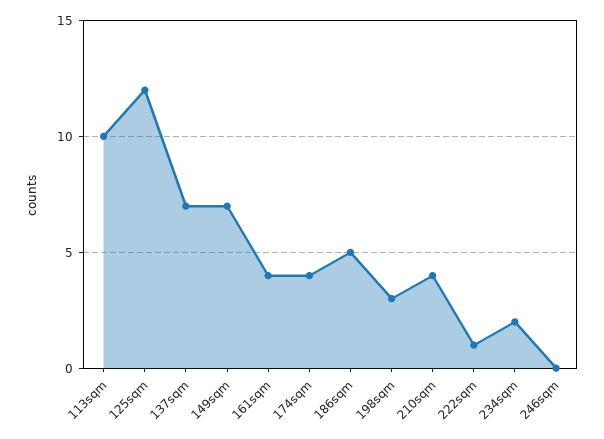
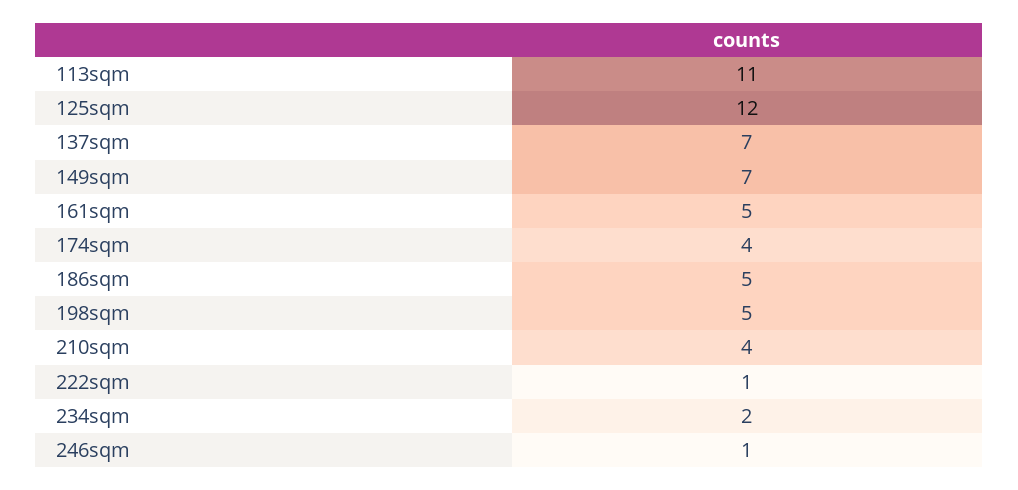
113sqm: 10 -> 11
161sqm: 4 -> 5
198sqm: 3 -> 5
246sqm: 0 -> 1

